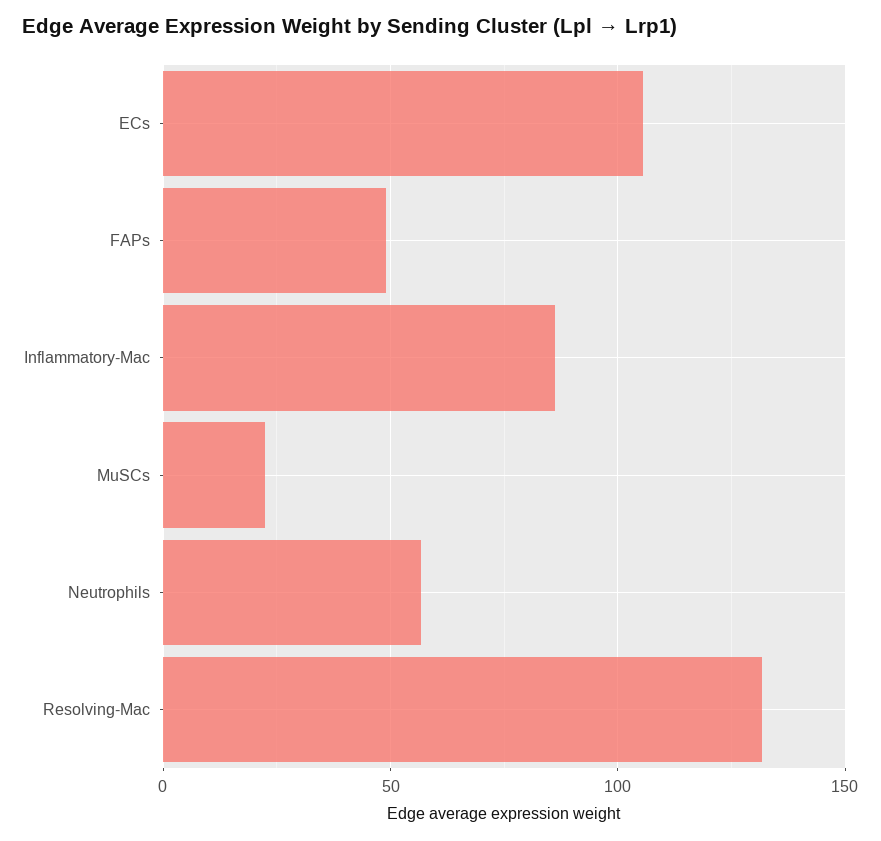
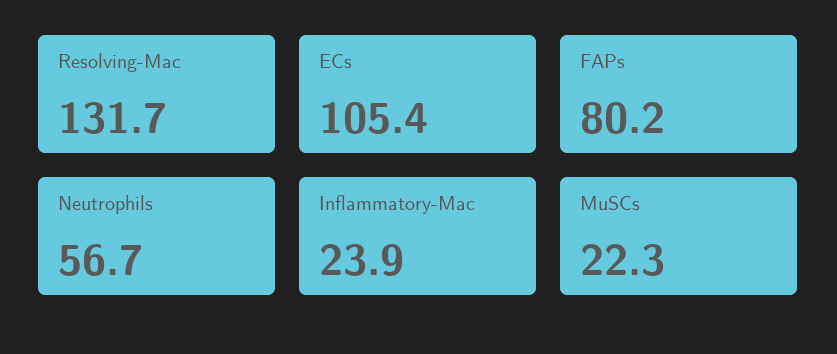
FAPs: 50 -> 80.2
Inflammatory-Mac: 85 -> 23.9

